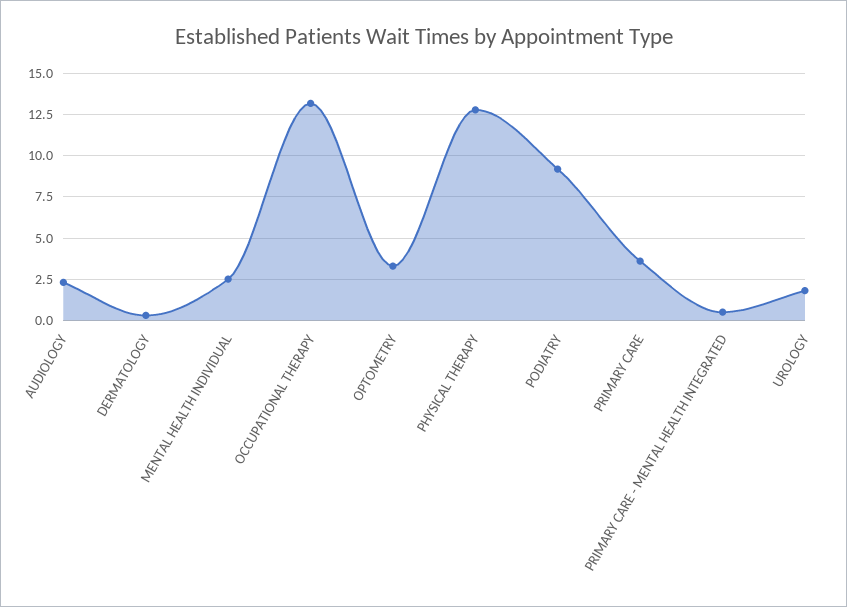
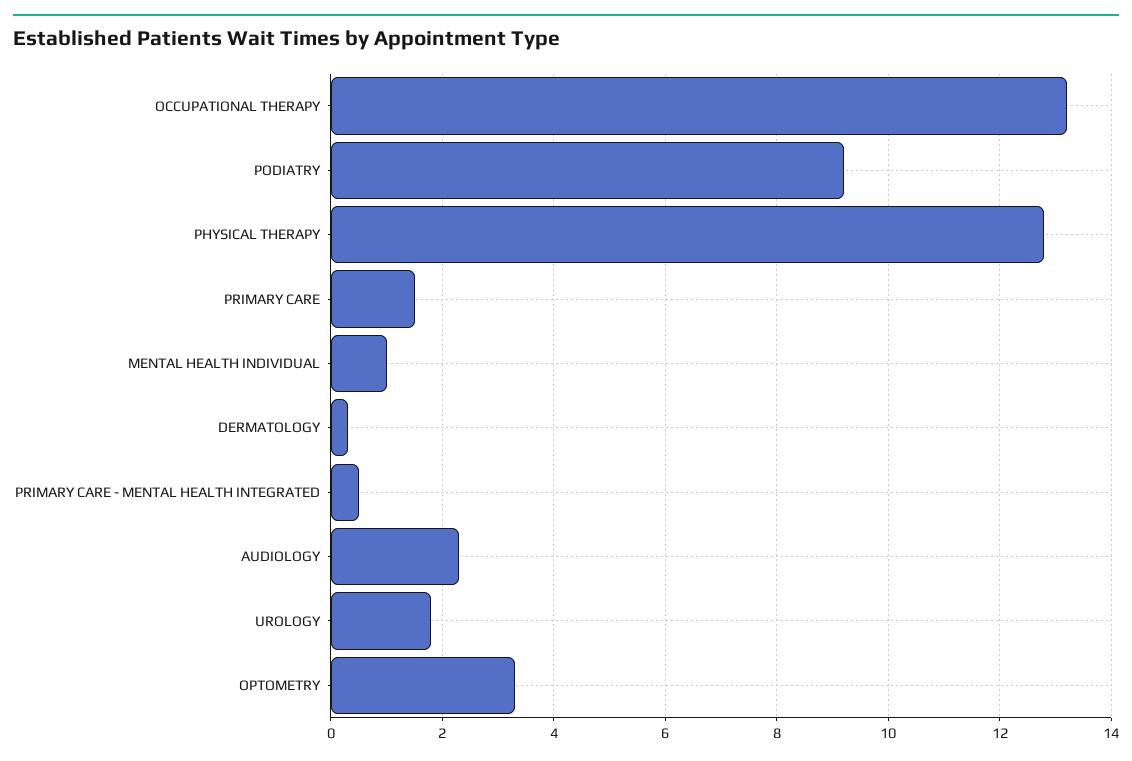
MENTAL HEALTH INDIVIDUAL: 2.5 -> 1
PRIMARY CARE: 3.5 -> 1.5

